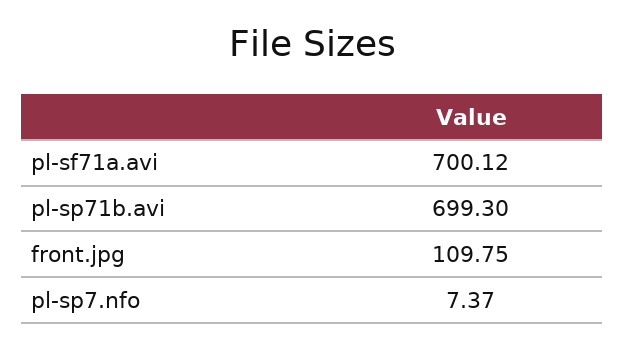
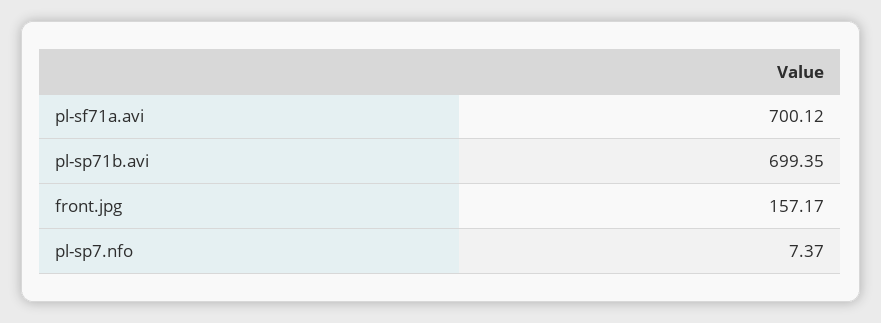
pl-sp71b.avi: 699.3 -> 699.35
front.jpg: 109.75 -> 157.17

